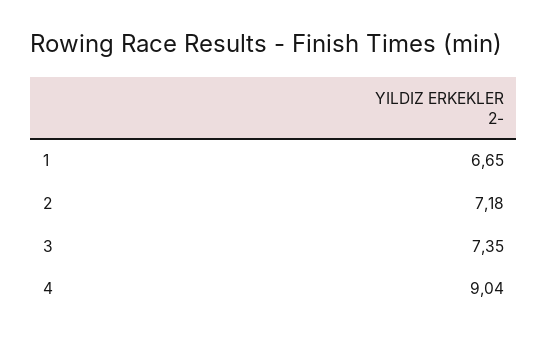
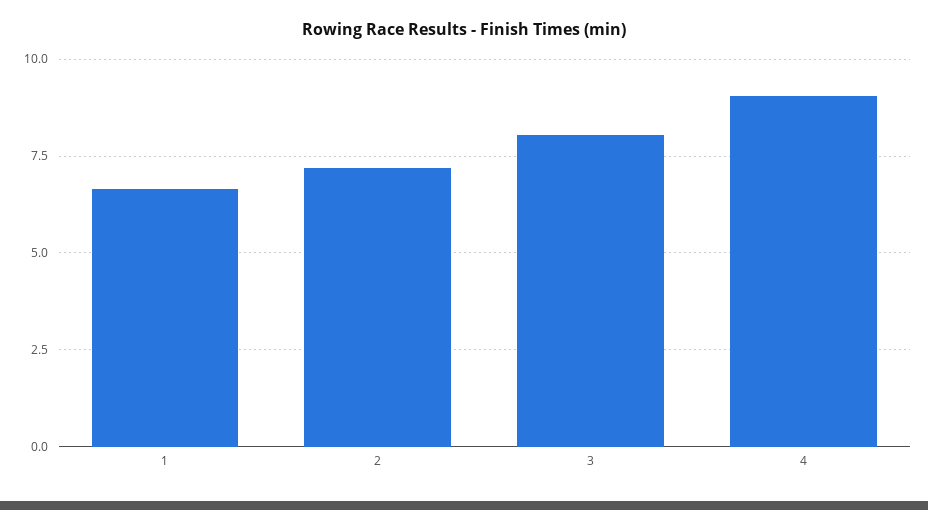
3: 7.35 -> 8

